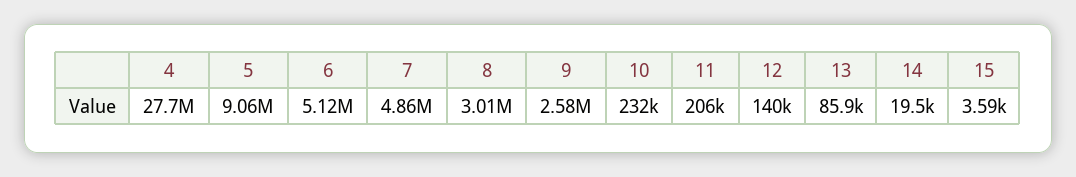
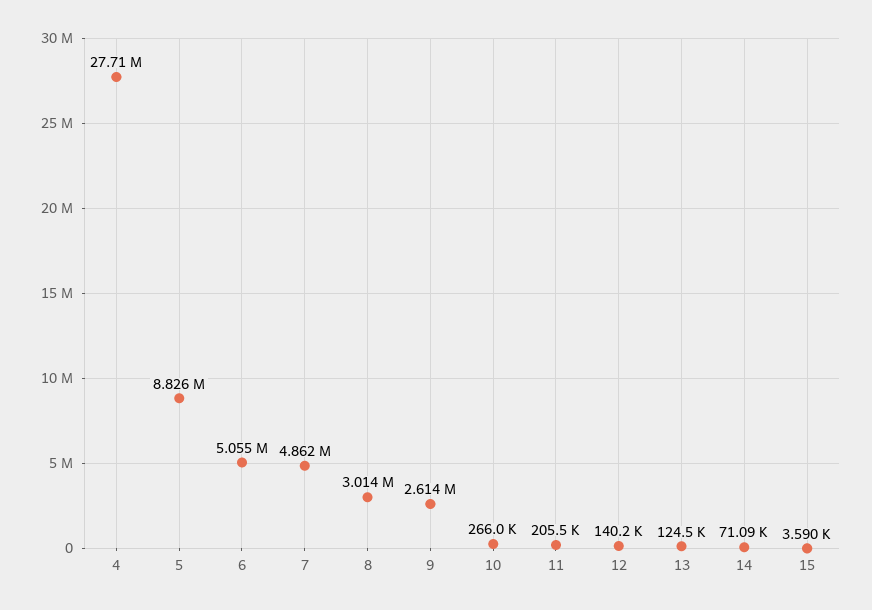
5: 9060000 -> 8826000
6: 5120000 -> 5055000
9: 2580000 -> 2614000
10: 232000 -> 266000
13: 85900 -> 124500
14: 19500 -> 71090

